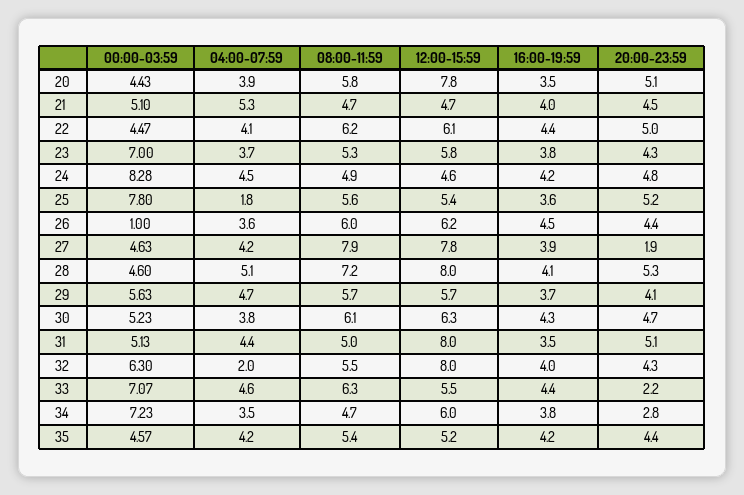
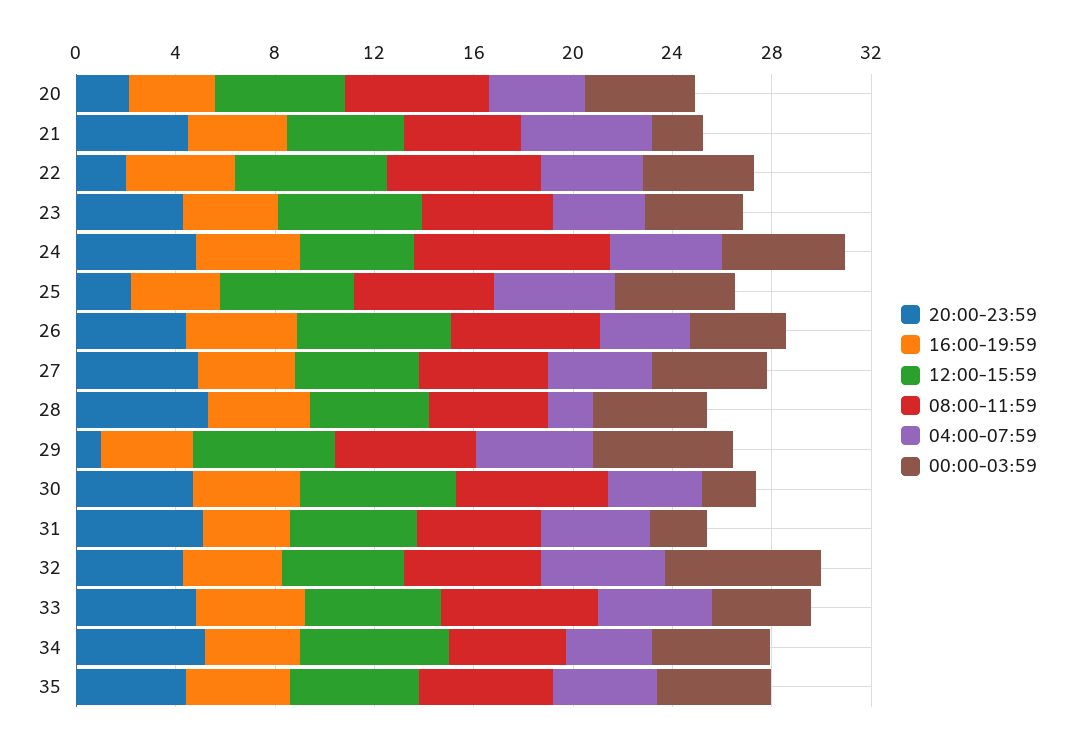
12:00-15:59, 20: 7.8 -> 5
20:00-23:59, 20: 5.1 -> 2
00:00-03:59, 21: 5.1 -> 2
20:00-23:59, 22: 5 -> 2
00:00-03:59, 23: 7 -> 4
00:00-03:59, 24: 8.28 -> 5
08:00-11:59, 24: 4.9 -> 8
00:00-03:59, 25: 7.8 -> 5
04:00-07:59, 25: 1.8 -> 5
20:00-23:59, 25: 5.2 -> 2
00:00-03:59, 26: 1 -> 4
08:00-11:59, 27: 7.9 -> 5
12:00-15:59, 27: 7.8 -> 5
20:00-23:59, 27: 1.9 -> 5
04:00-07:59, 28: 5.1 -> 2
08:00-11:59, 28: 7.2 -> 5
12:00-15:59, 28: 8 -> 5
20:00-23:59, 29: 4.1 -> 1
00:00-03:59, 30: 5.23 -> 2
00:00-03:59, 31: 5.13 -> 2
12:00-15:59, 31: 8 -> 5
04:00-07:59, 32: 2 -> 5
12:00-15:59, 32: 8 -> 5
00:00-03:59, 33: 7.07 -> 4
20:00-23:59, 33: 2.2 -> 5
00:00-03:59, 34: 7.23 -> 5
20:00-23:59, 34: 2.8 -> 5

